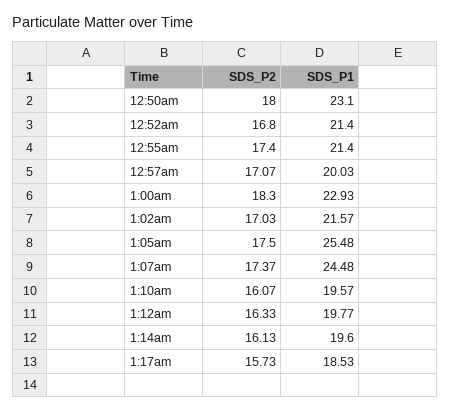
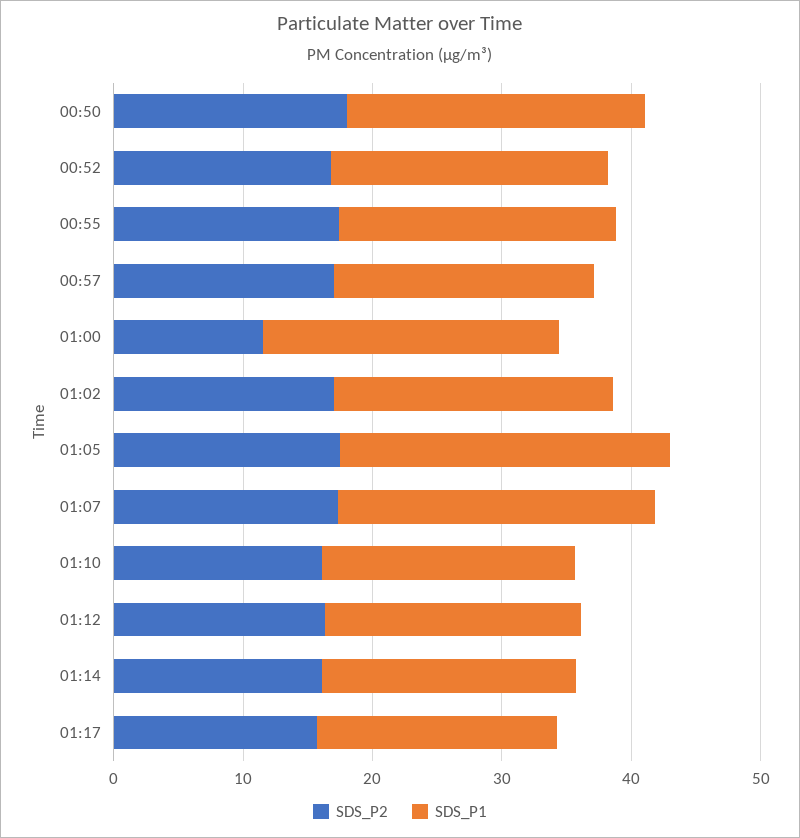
SDS_P2, 1:00am: 18.3 -> 12

